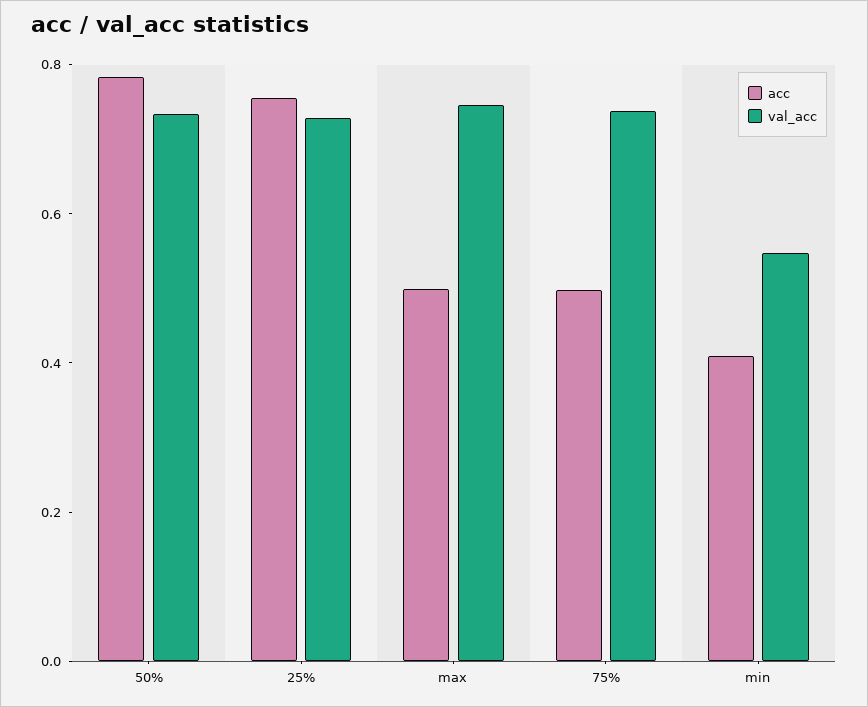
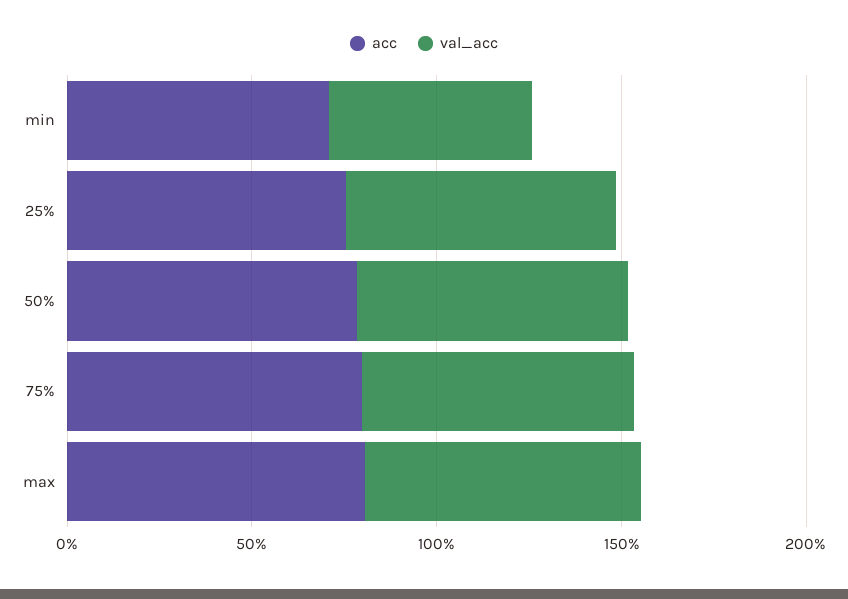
acc, max: 0.5 -> 0.8
acc, 75%: 0.5 -> 0.8
acc, min: 0.4 -> 0.7

